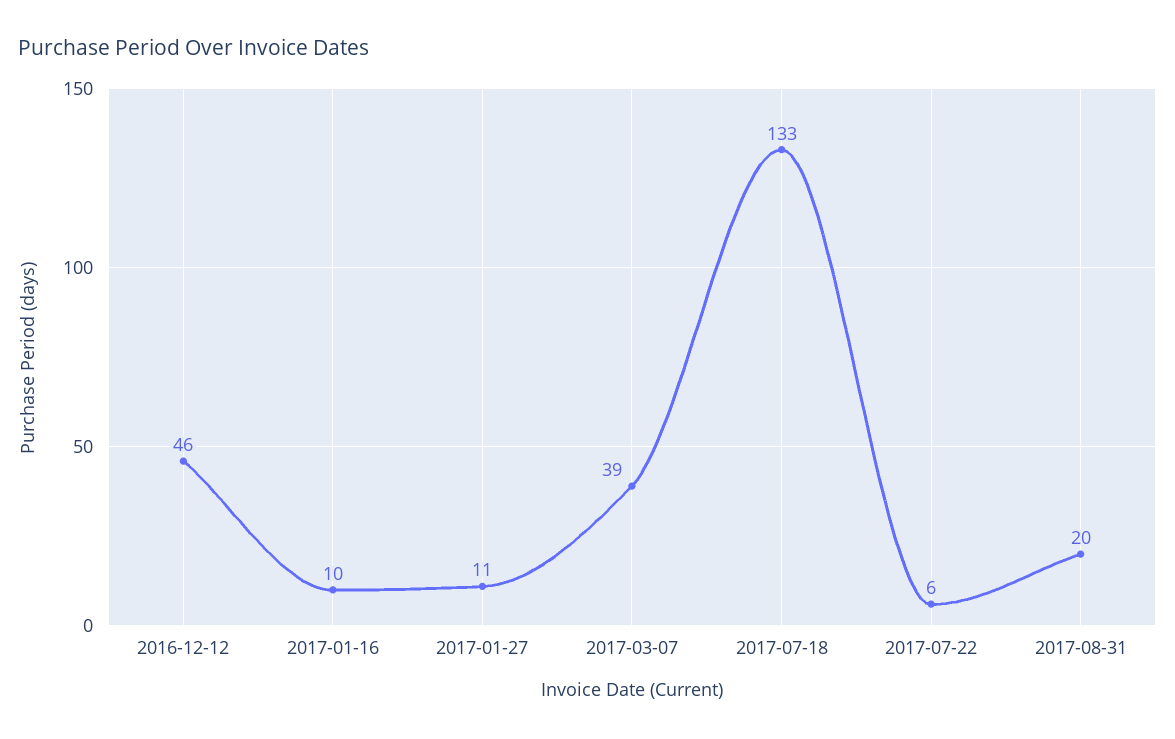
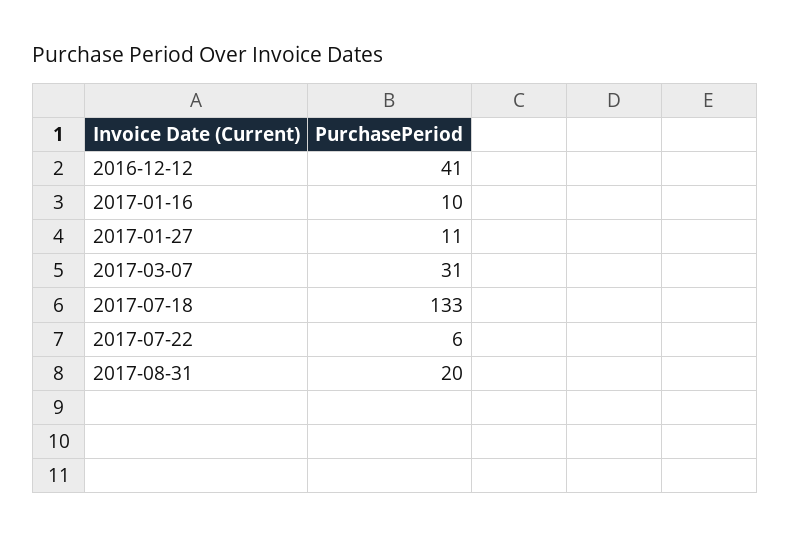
2016-12-12: 46 -> 41
2017-03-07: 39 -> 31

